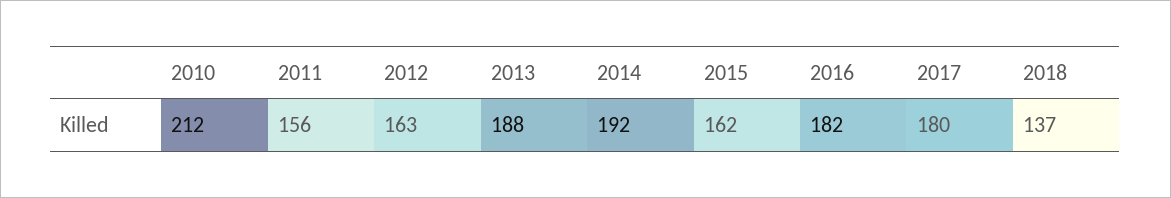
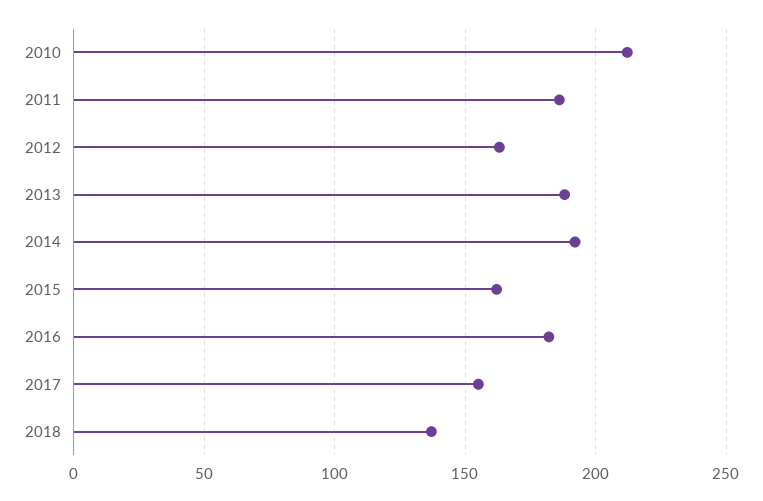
2011: 156 -> 185
2017: 180 -> 155

